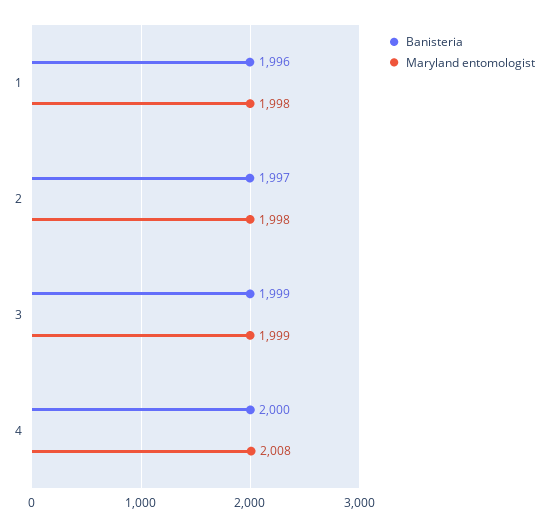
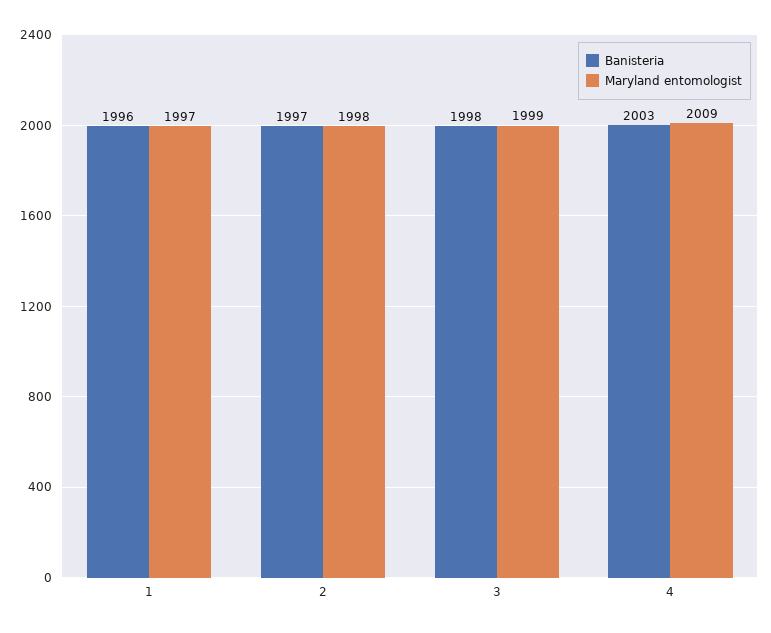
Maryland entomologist, 1: 1998 -> 1997
Banisteria, 3: 1999 -> 1998
Banisteria, 4: 2000 -> 2003
Maryland entomologist, 4: 2008 -> 2009

